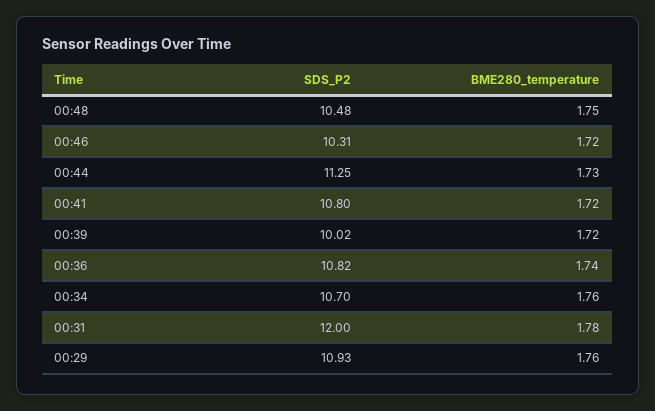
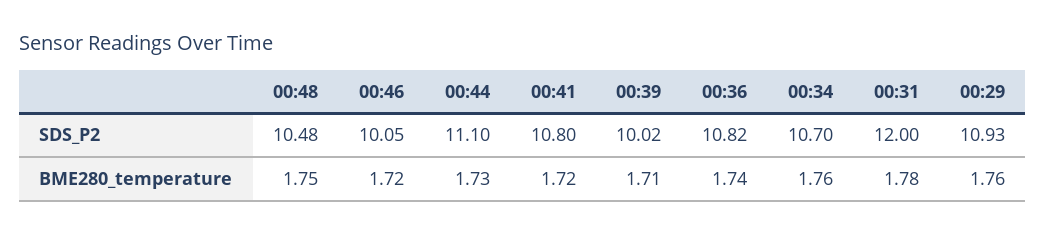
SDS_P2, 00:46: 10.31 -> 10.05
SDS_P2, 00:44: 11.25 -> 11.1
BME280_temperature, 00:39: 1.72 -> 1.71

